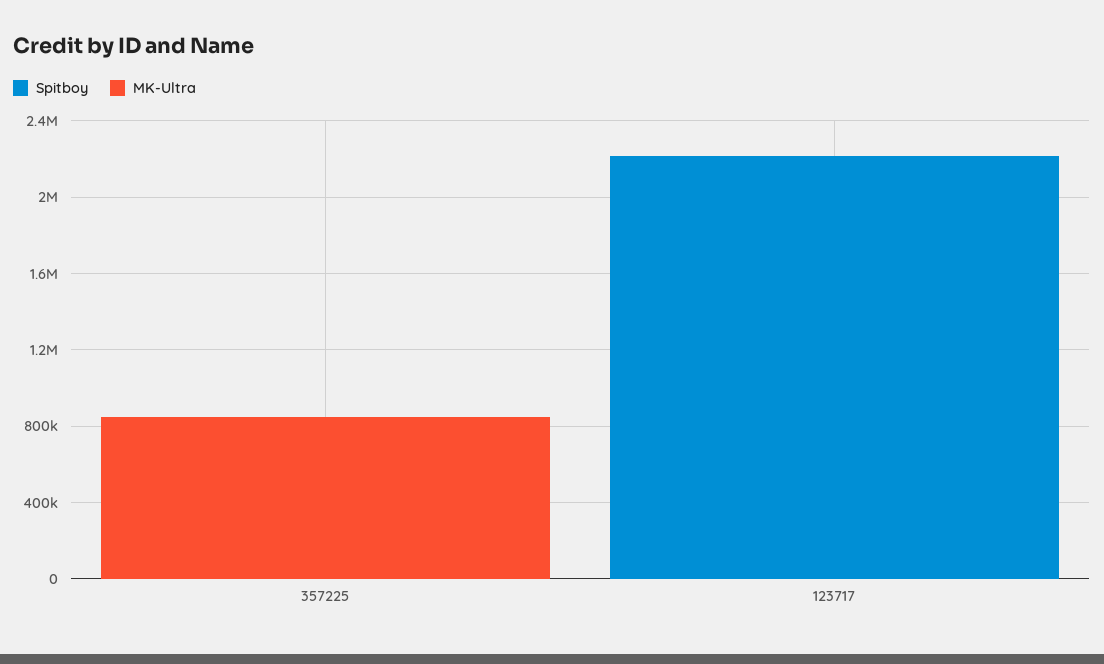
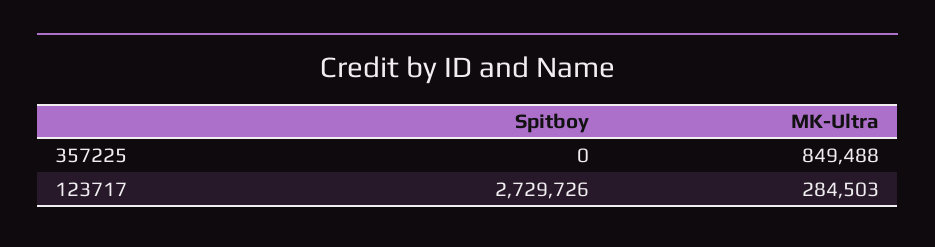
Spitboy, 123717: 2200000 -> 2729726
MK-Ultra, 123717: 0 -> 284503

